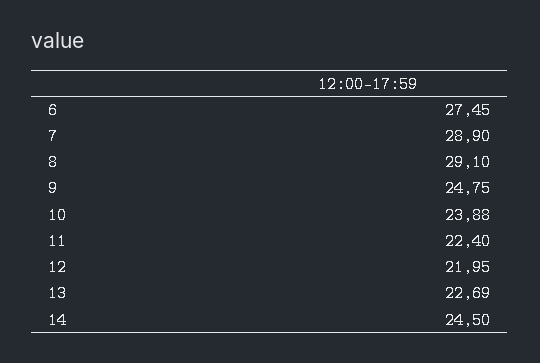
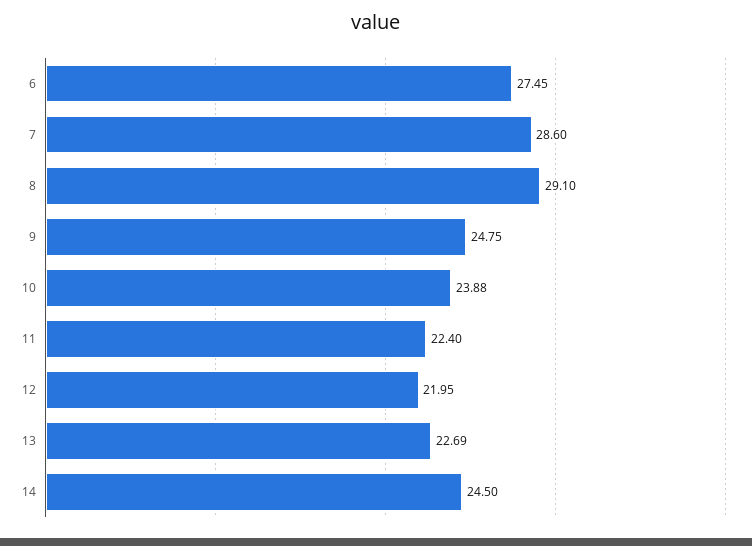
7: 28.9 -> 28.6

